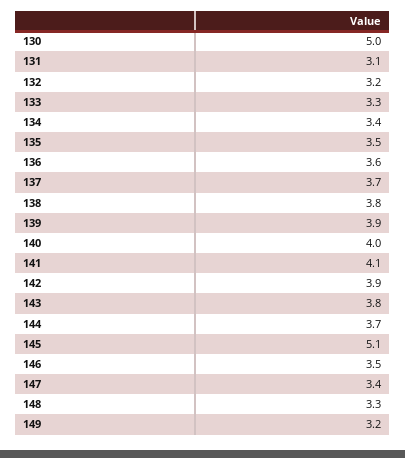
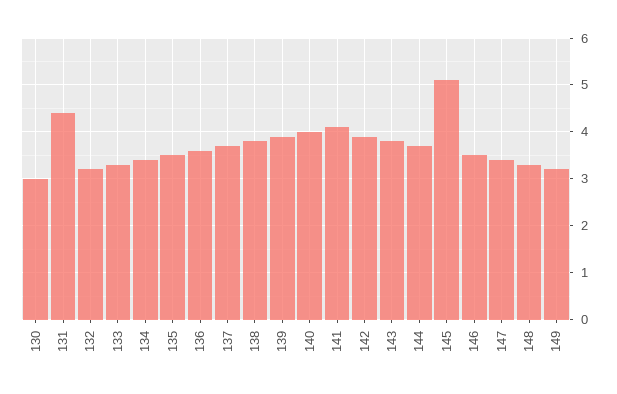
130: 5 -> 3
131: 3.1 -> 4.5

